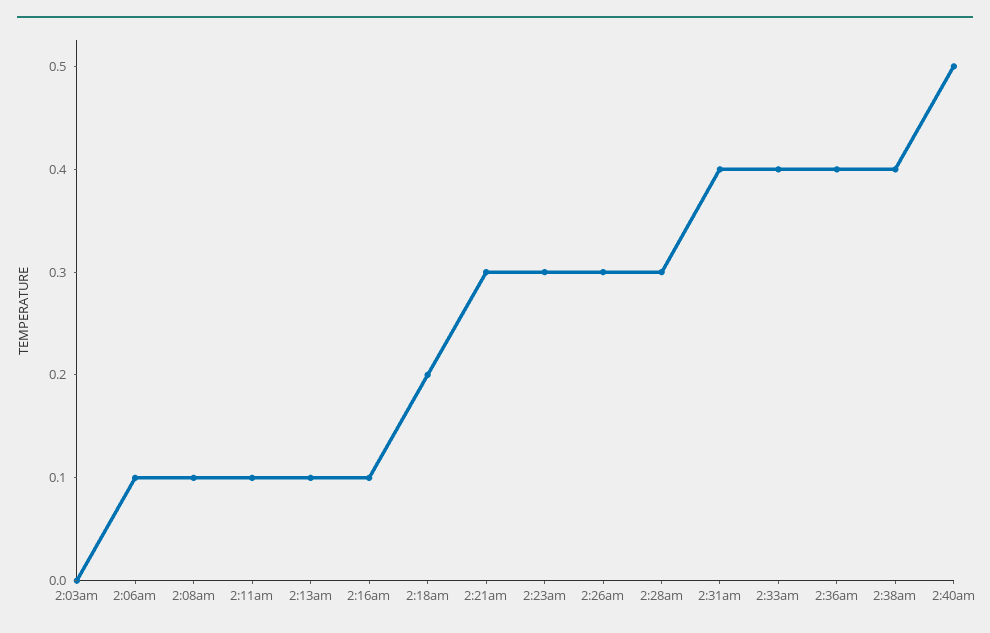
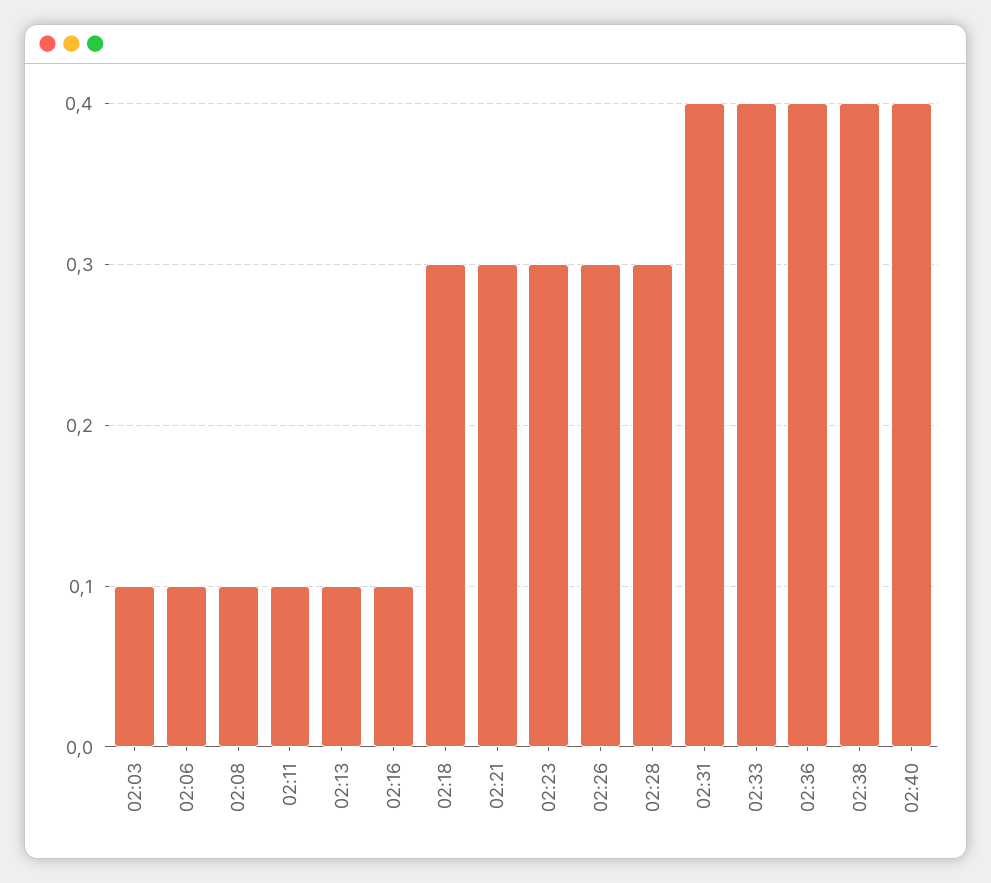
2:03am: 0 -> 0.1
2:18am: 0.2 -> 0.3
2:40am: 0.5 -> 0.4

